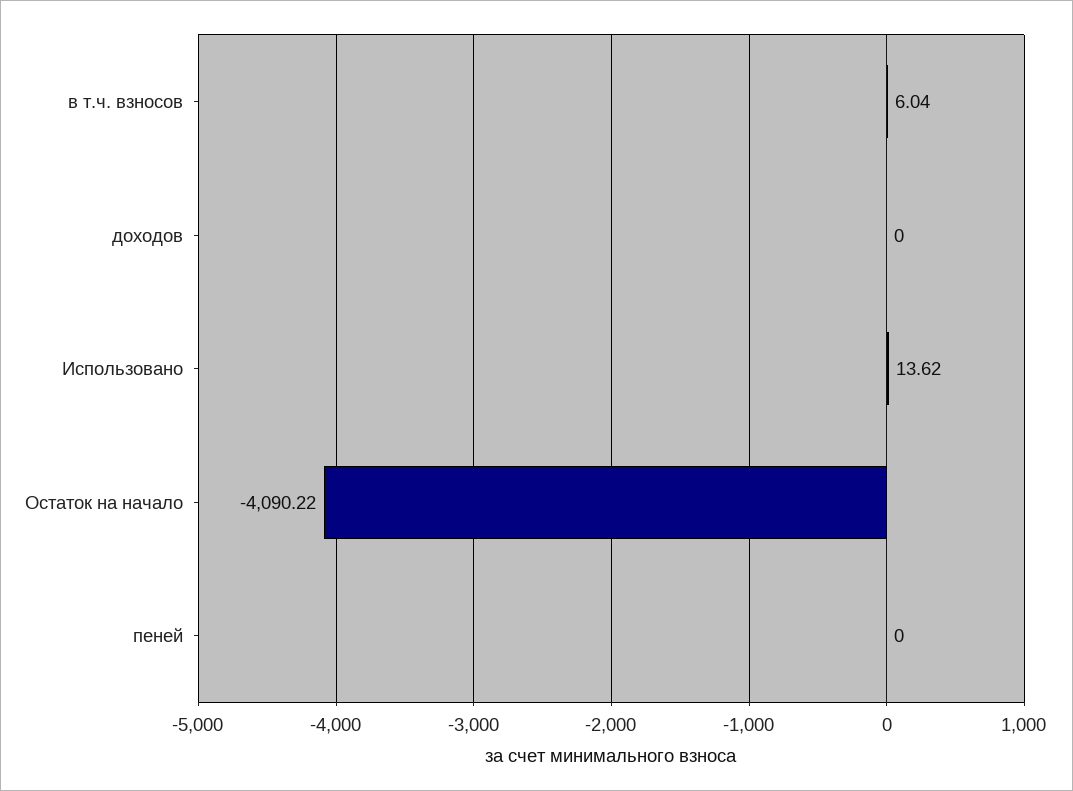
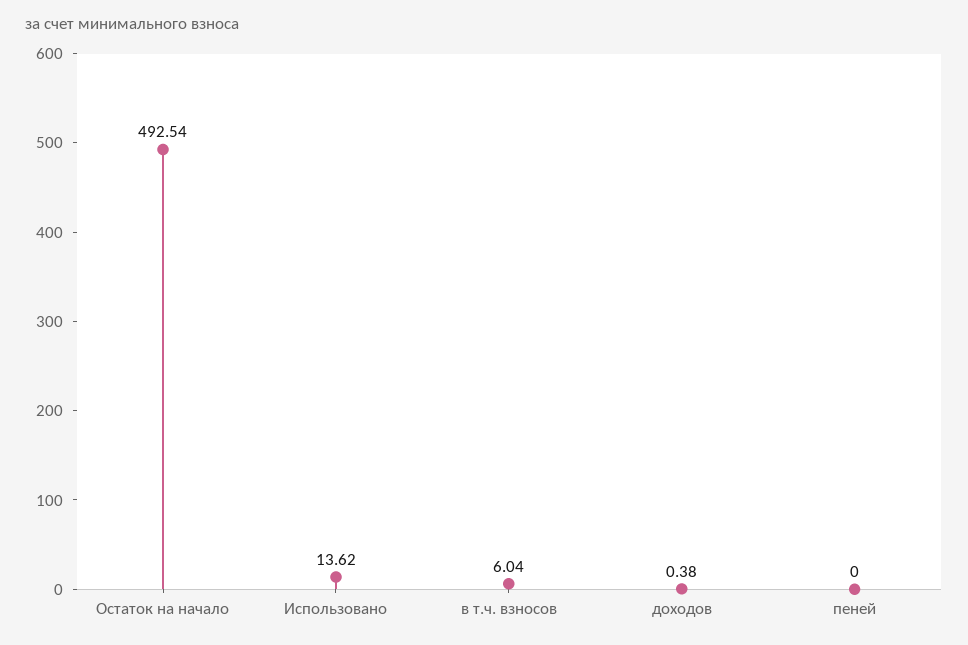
доходов: 0 -> 0.38
Остаток на начало: -4090.22 -> 492.54

